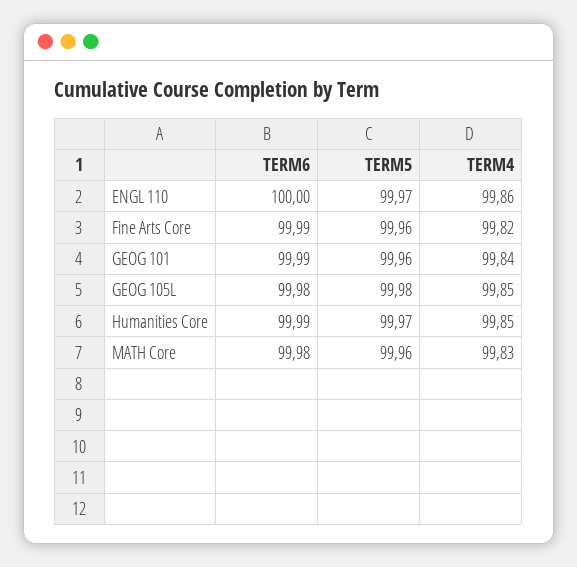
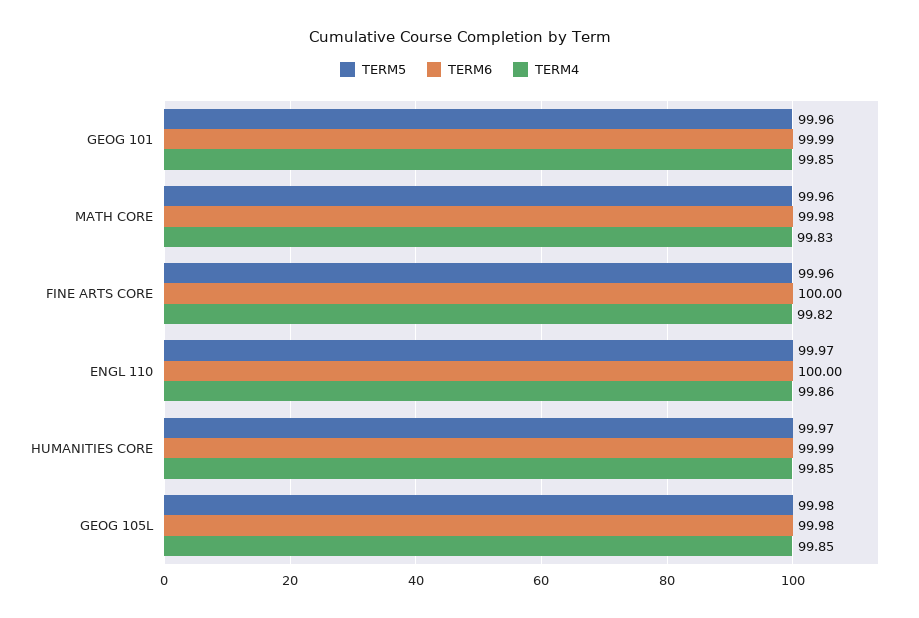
TERM6, Fine Arts Core: 99.99 -> 100
TERM4, GEOG 101: 99.84 -> 99.85

